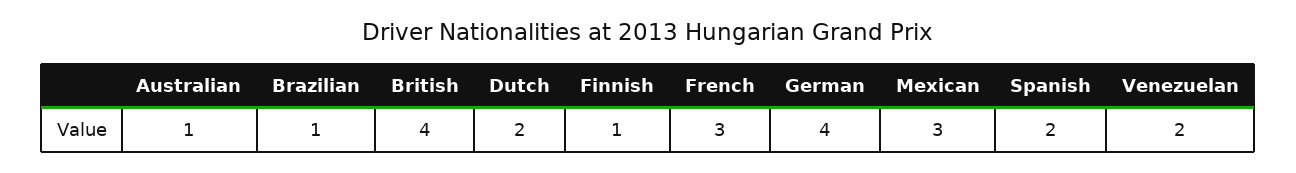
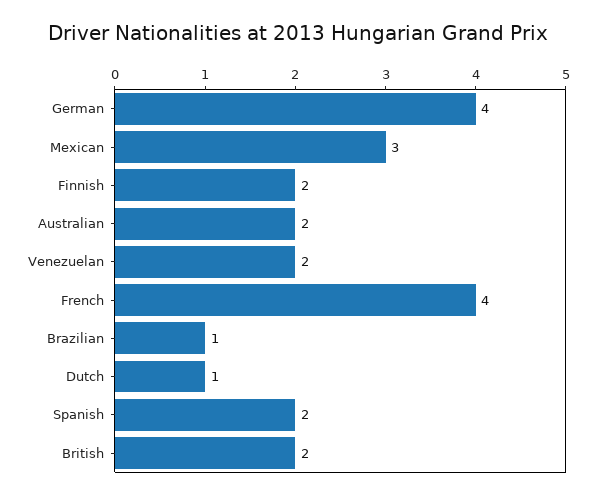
Australian: 1 -> 2
British: 4 -> 2
Dutch: 2 -> 1
Finnish: 1 -> 2
French: 3 -> 4

